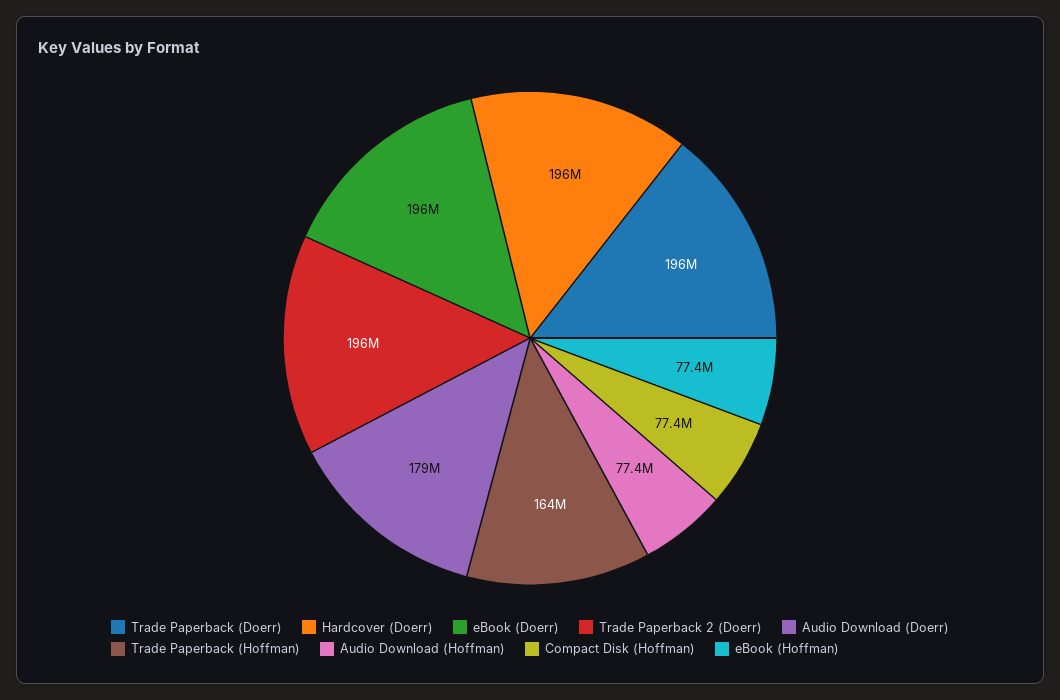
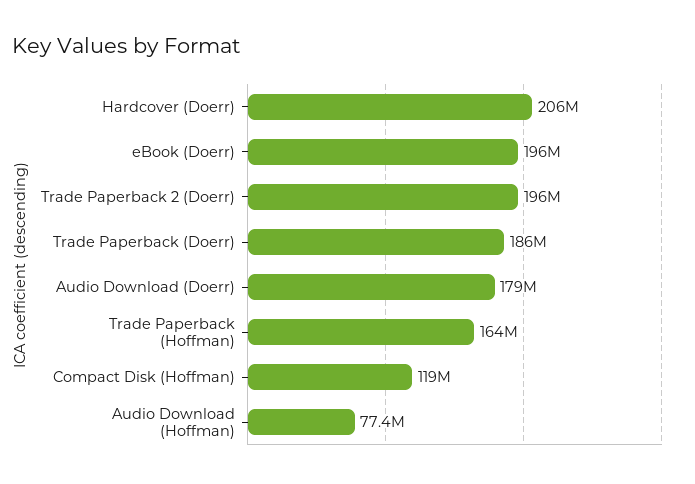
Trade Paperback (Doerr): 196000000 -> 186000000
Hardcover (Doerr): 196000000 -> 206000000
Compact Disk (Hoffman): 77400000 -> 119000000
eBook (Hoffman): 77400000 -> none

